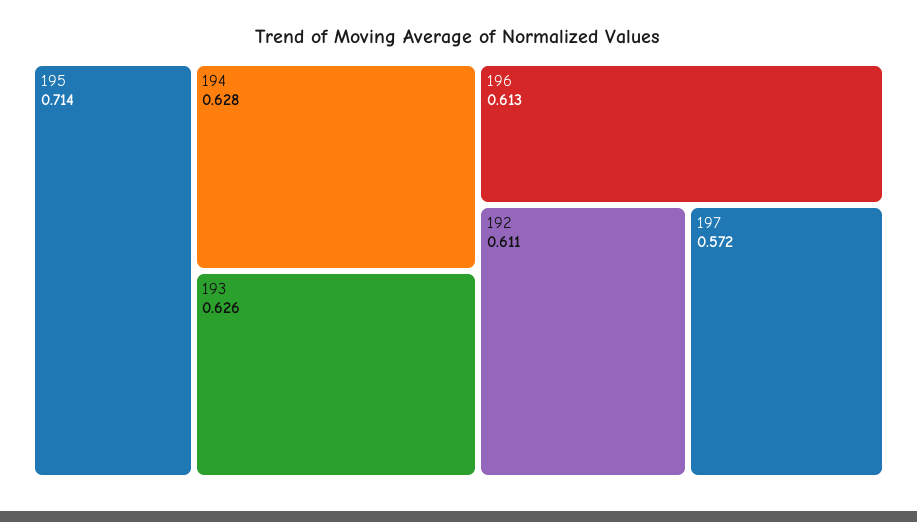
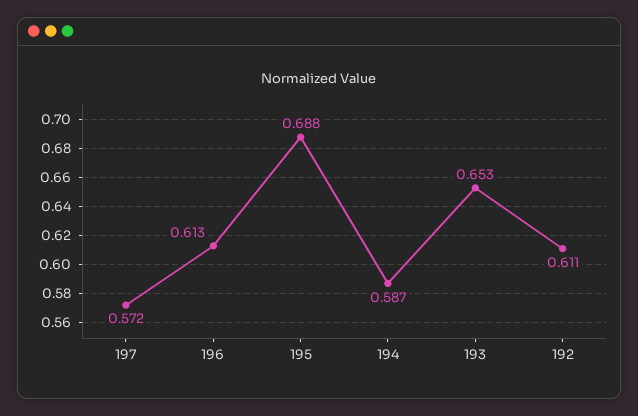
195: 0.714 -> 0.688
194: 0.628 -> 0.587
193: 0.626 -> 0.653

